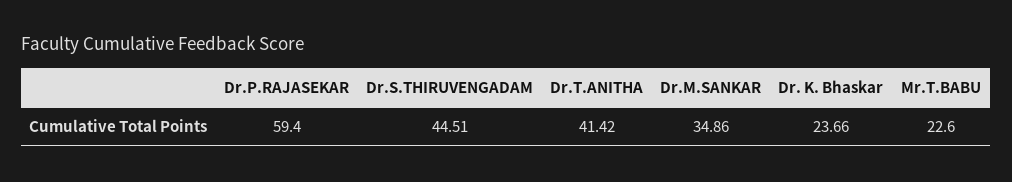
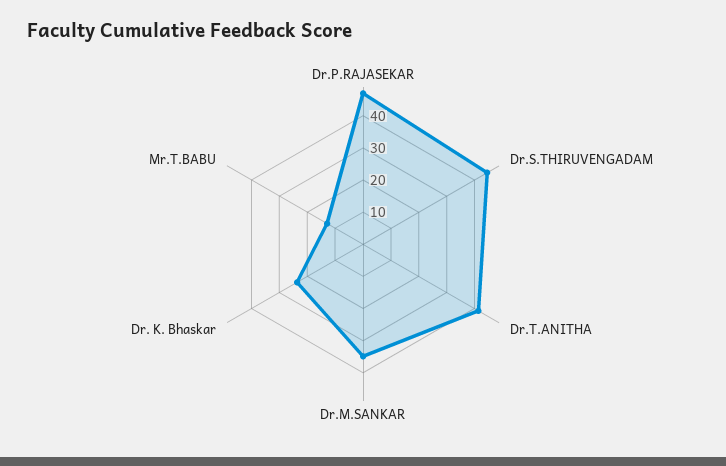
Dr.P.RAJASEKAR: 59.4 -> 47.5
Mr.T.BABU: 22.6 -> 12.5

